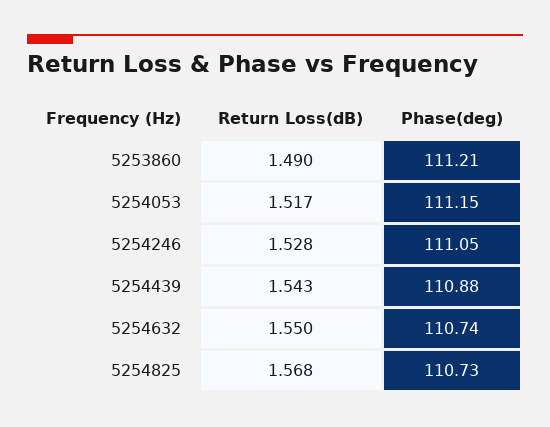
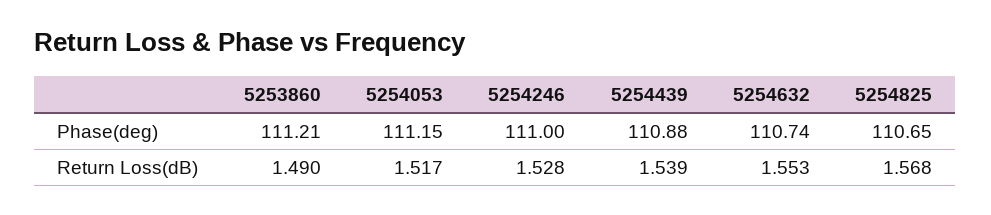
Phase(deg), 5254246: 111.05 -> 111
Return Loss(dB), 5254439: 1.543 -> 1.539
Return Loss(dB), 5254632: 1.55 -> 1.553
Phase(deg), 5254825: 110.73 -> 110.65

